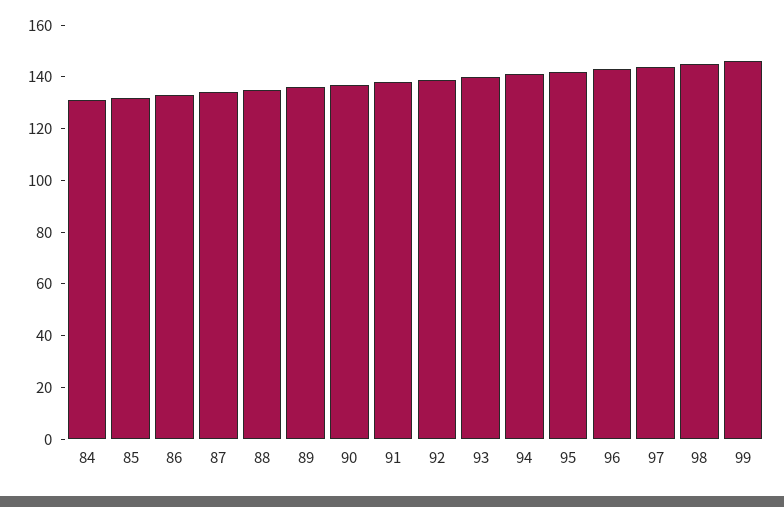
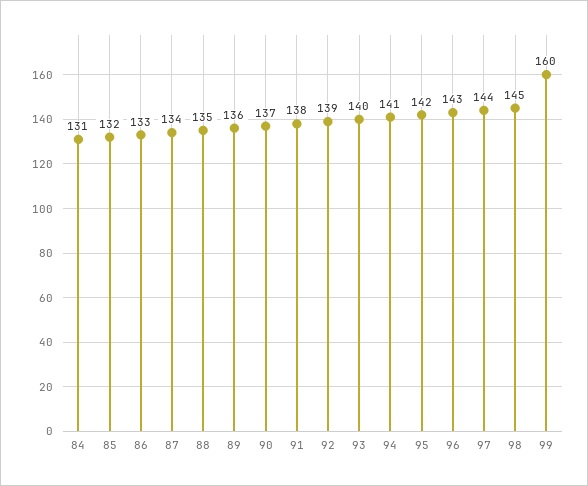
99: 145 -> 160

